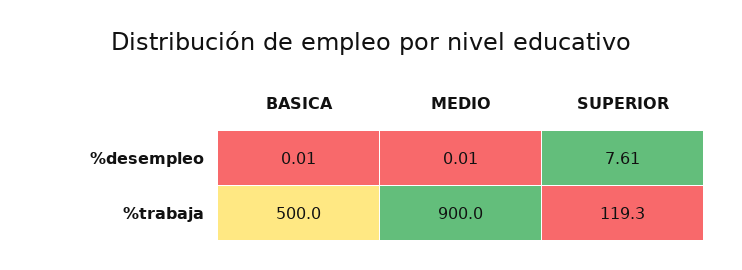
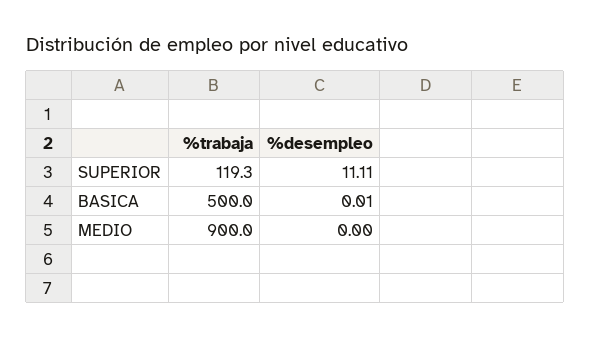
MEDIO, %desempleo: 0.01 -> 0
SUPERIOR, %desempleo: 7.61 -> 11.11

